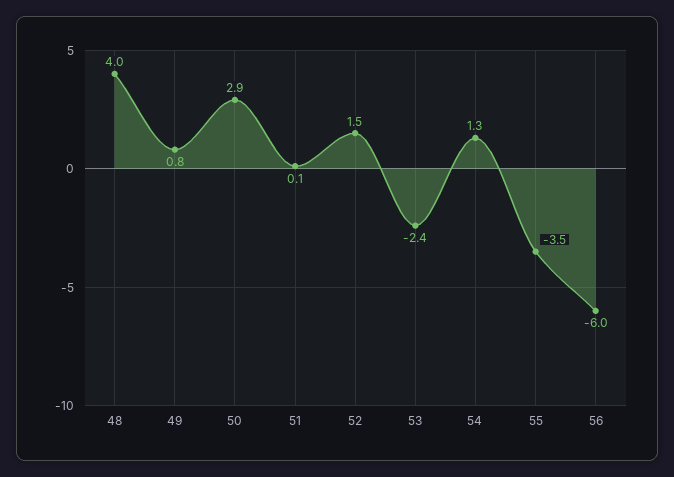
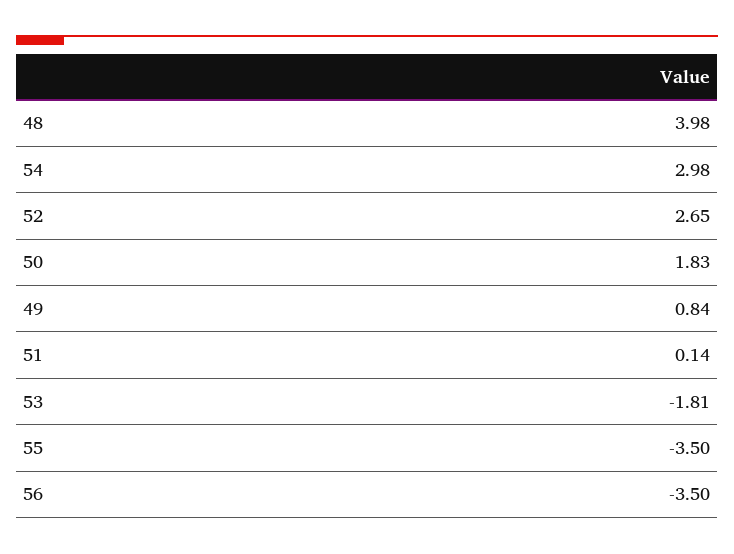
50: 2.9 -> 1.83
52: 1.5 -> 2.65
53: -2.4 -> -1.81
54: 1.3 -> 2.98
56: -6 -> -3.5

